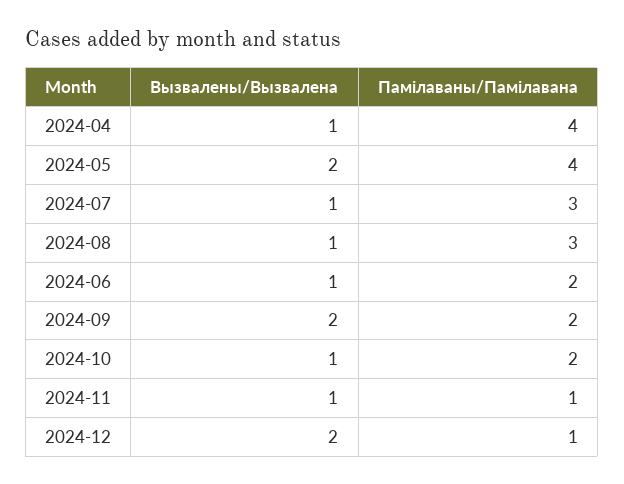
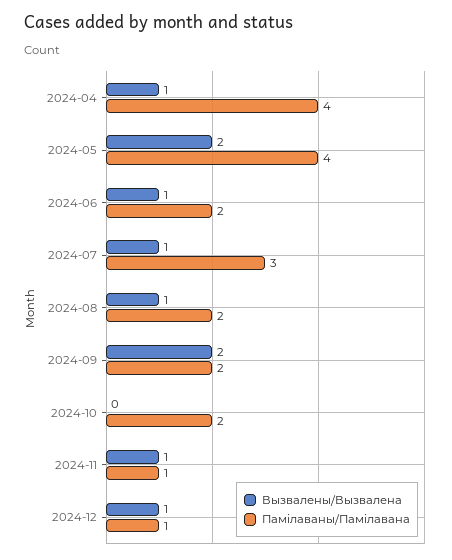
Памілаваны/Памілавана, 2024-08: 3 -> 2
Вызвалены/Вызвалена, 2024-10: 1 -> 0
Вызвалены/Вызвалена, 2024-12: 2 -> 1

